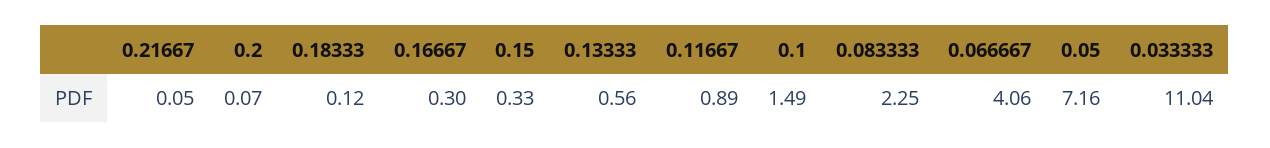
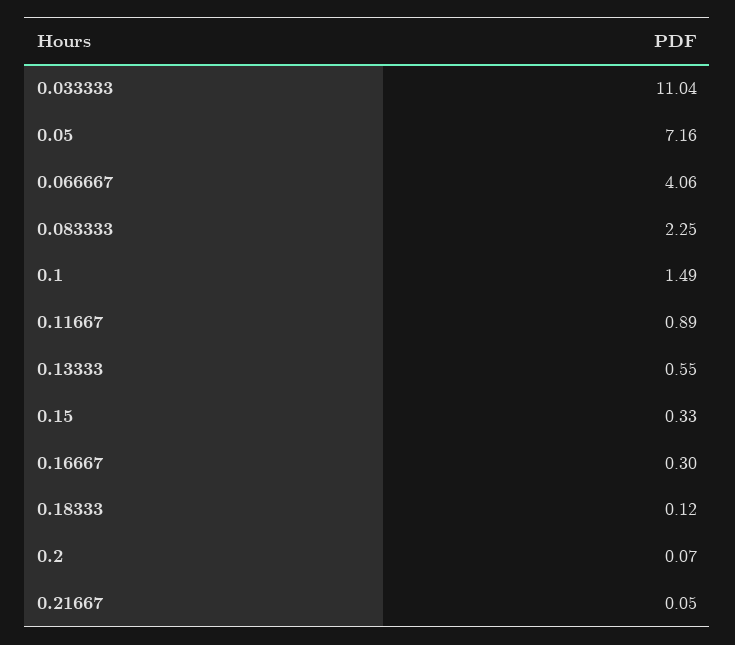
0.13333: 0.56 -> 0.55

